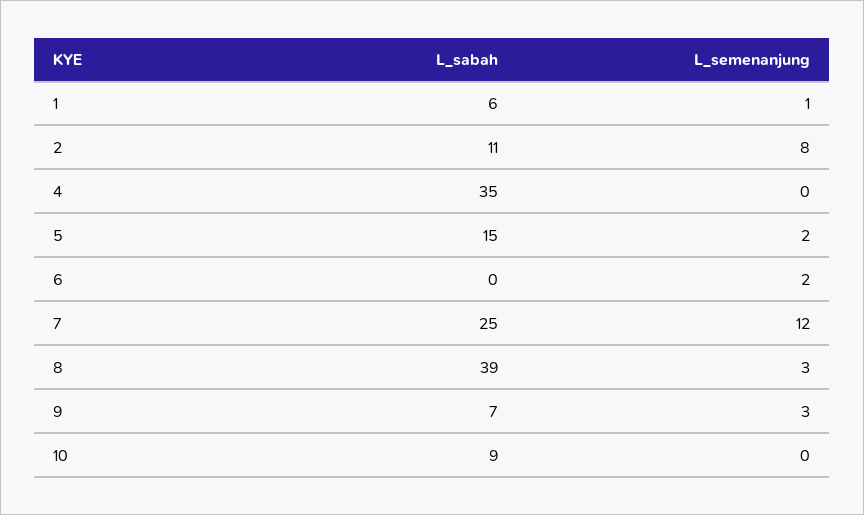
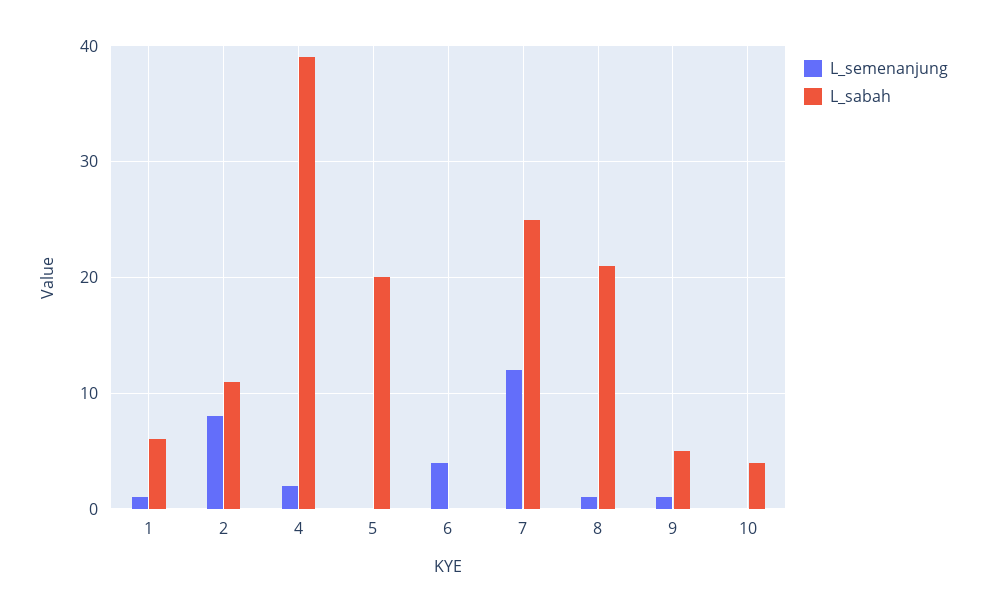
L_sabah, 4: 35 -> 39
L_semenanjung, 4: 0 -> 2
L_sabah, 5: 15 -> 20
L_semenanjung, 5: 2 -> 0
L_semenanjung, 6: 2 -> 4
L_sabah, 8: 39 -> 21
L_semenanjung, 8: 3 -> 1
L_sabah, 9: 7 -> 5
L_semenanjung, 9: 3 -> 1
L_sabah, 10: 9 -> 4

